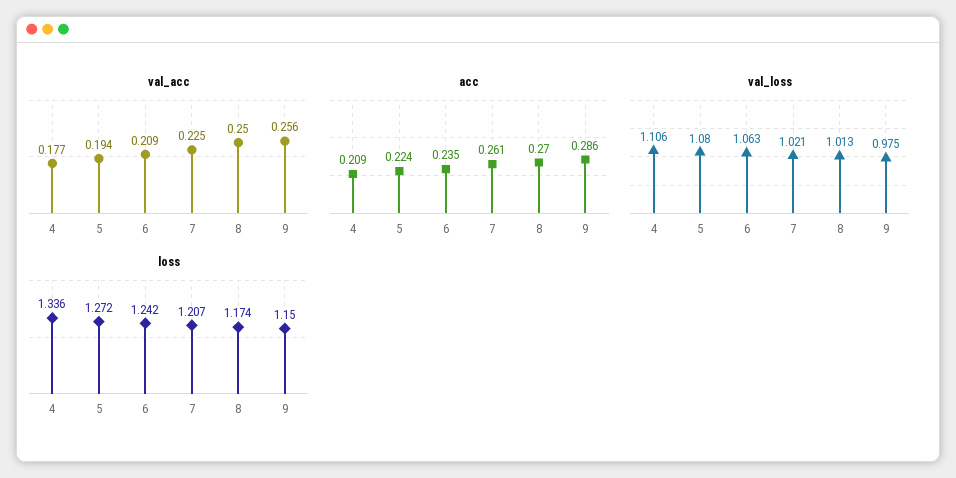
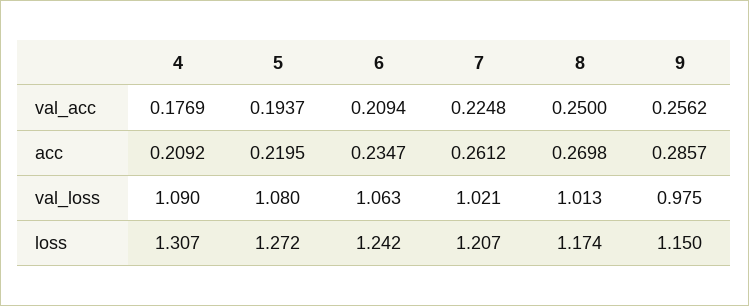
acc, 5: 0.224 -> 0.2195
val_loss, 4: 1.106 -> 1.09
loss, 4: 1.336 -> 1.307

